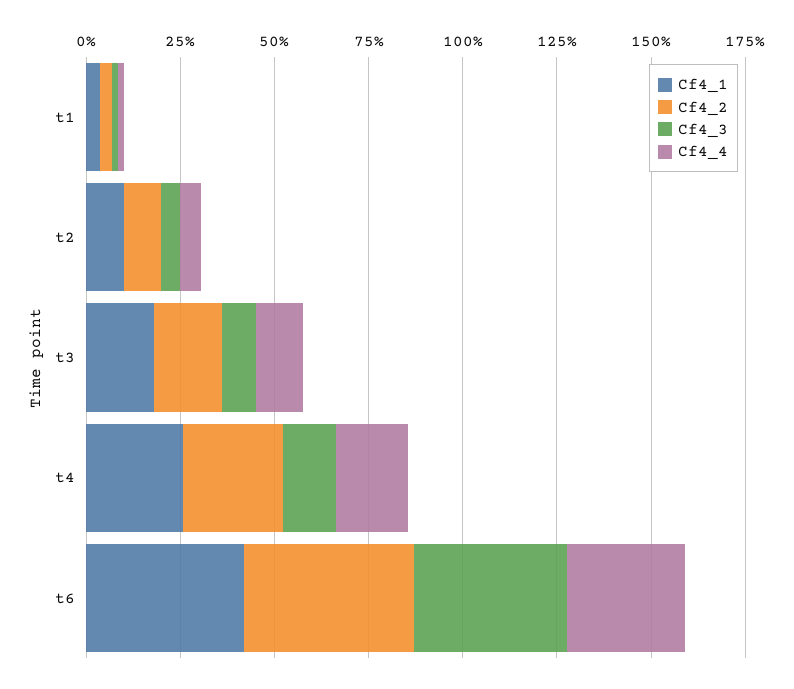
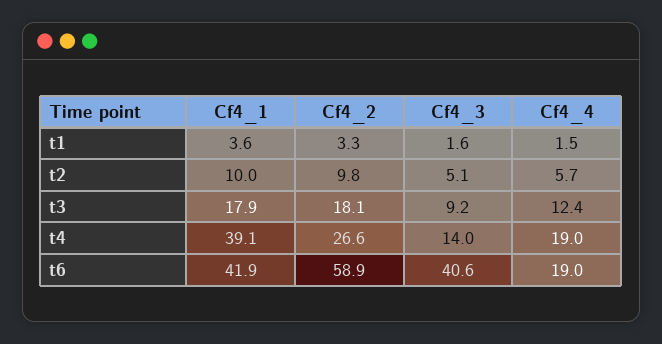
Cf4_1, t4: 25 -> 39.1
Cf4_2, t6: 45 -> 58.9
Cf4_4, t6: 30 -> 19

